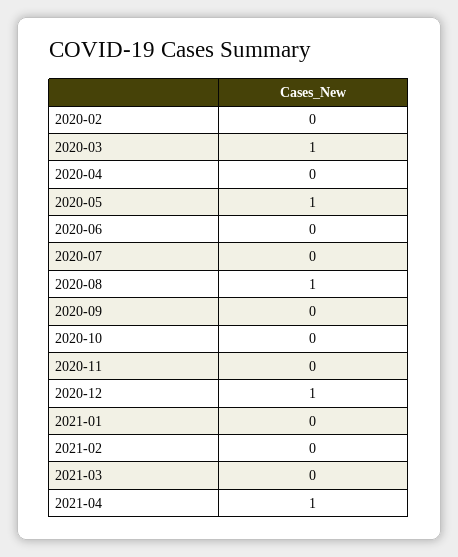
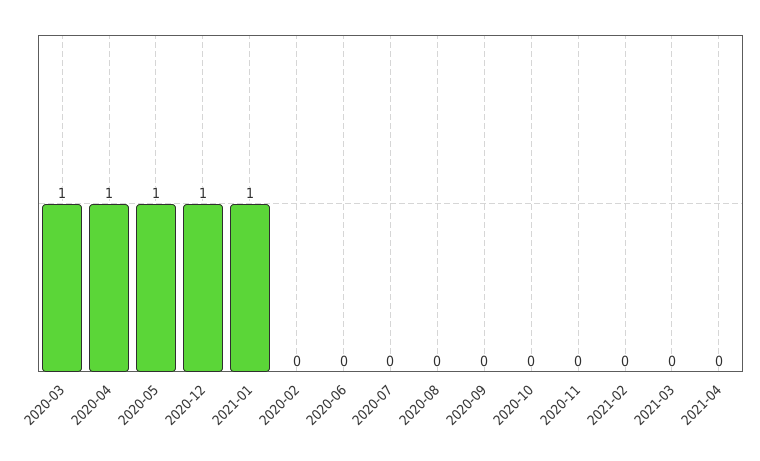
2020-04: 0 -> 1
2020-08: 1 -> 0
2021-01: 0 -> 1
2021-04: 1 -> 0

